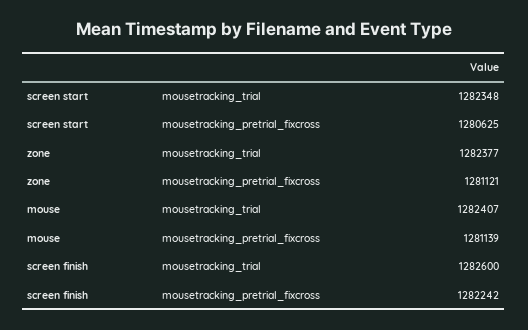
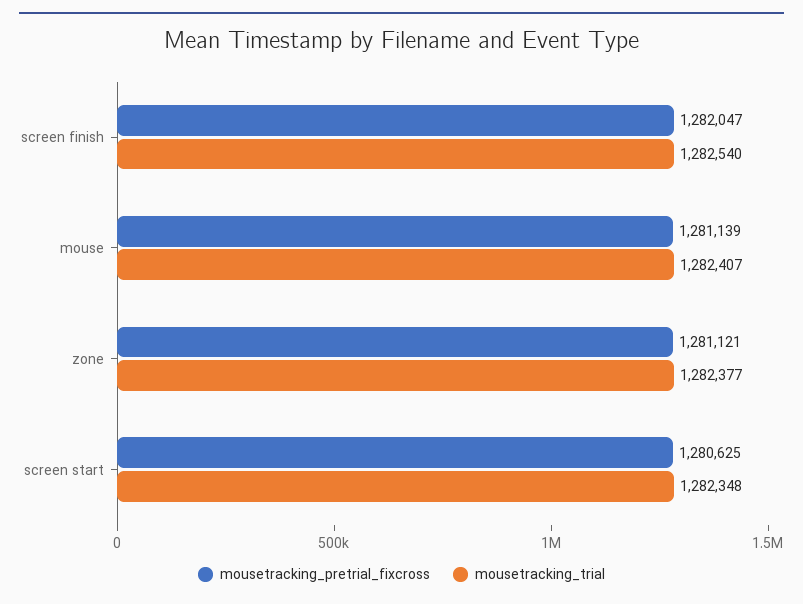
mousetracking_trial, screen finish: 1282600 -> 1282540
mousetracking_pretrial_fixcross, screen finish: 1282242 -> 1282047

